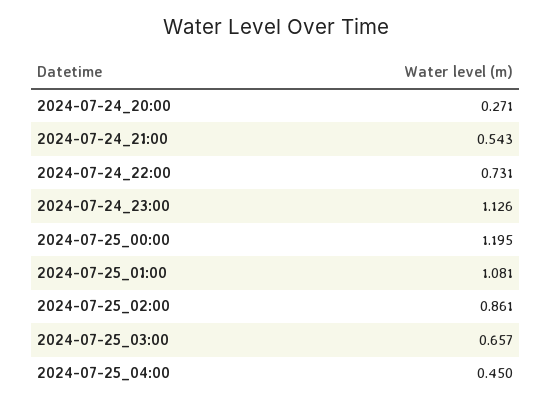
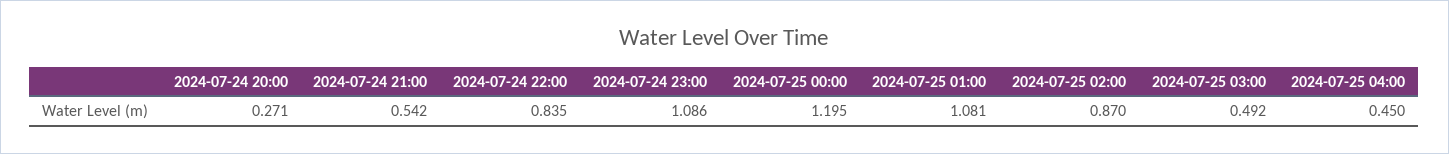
2024-07-24_21:00: 0.543 -> 0.542
2024-07-24_22:00: 0.731 -> 0.835
2024-07-24_23:00: 1.126 -> 1.086
2024-07-25_02:00: 0.861 -> 0.87
2024-07-25_03:00: 0.657 -> 0.492

